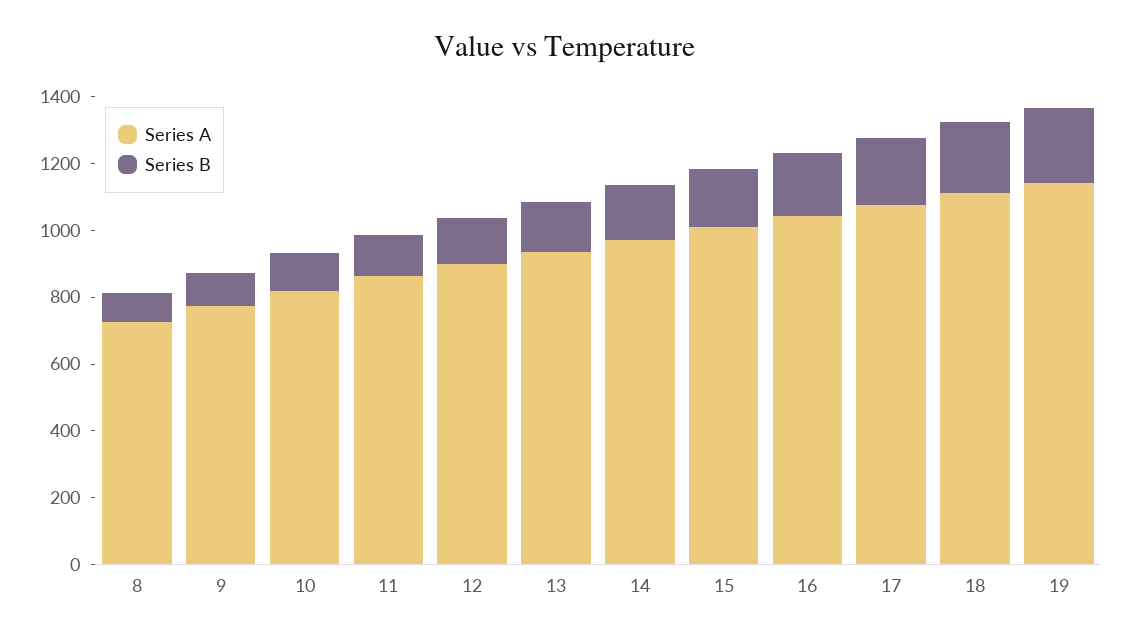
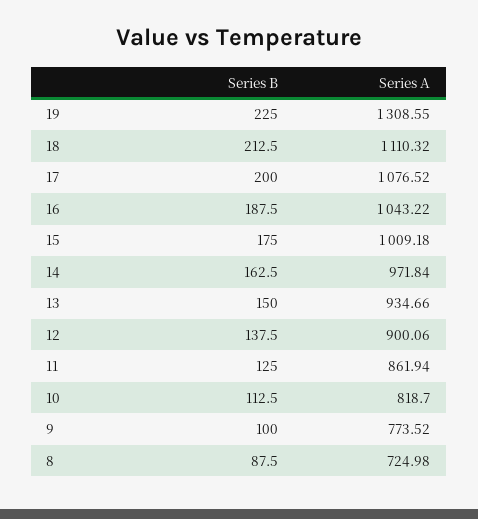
Series A, 19: 1150 -> 1308.55

